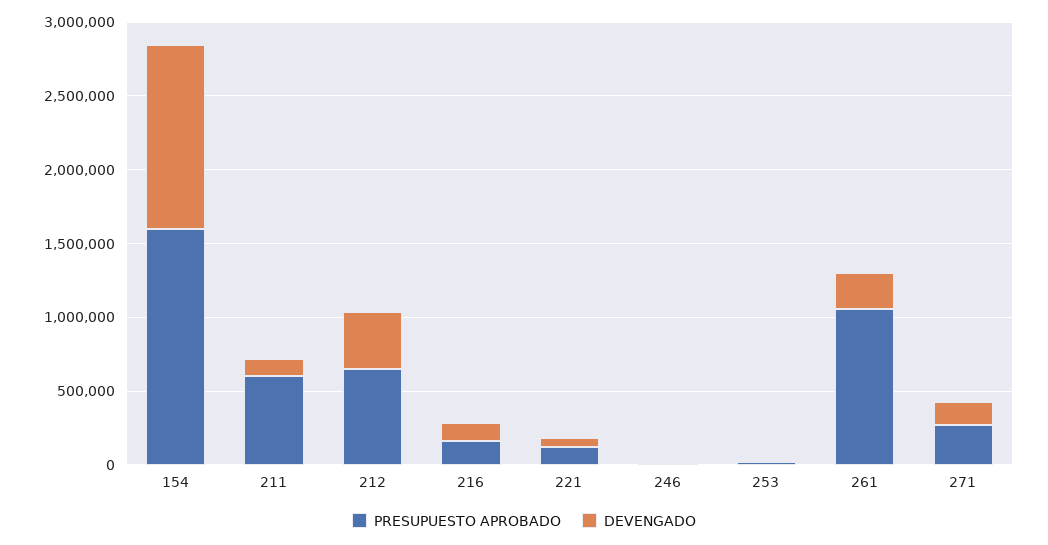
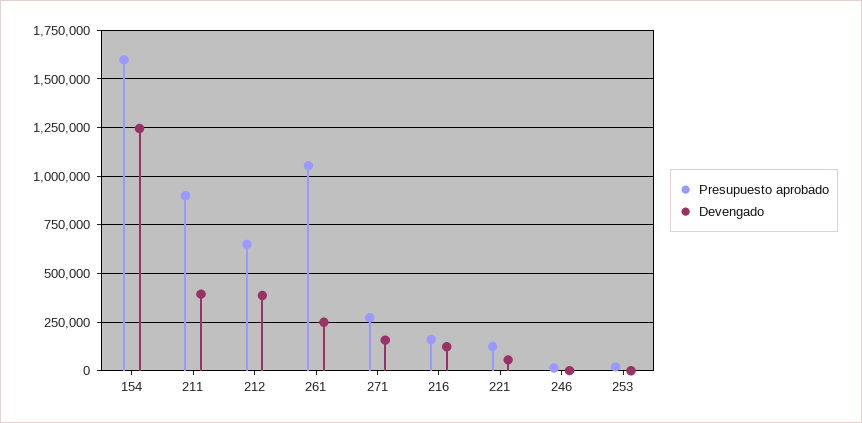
PRESUPUESTO APROBADO, 211: 600000 -> 900000
DEVENGADO, 211: 100000 -> 400000

